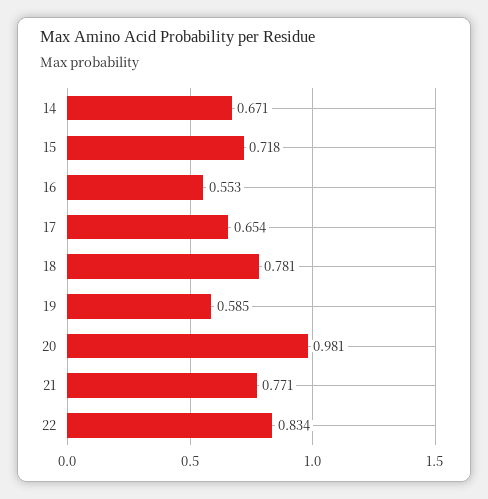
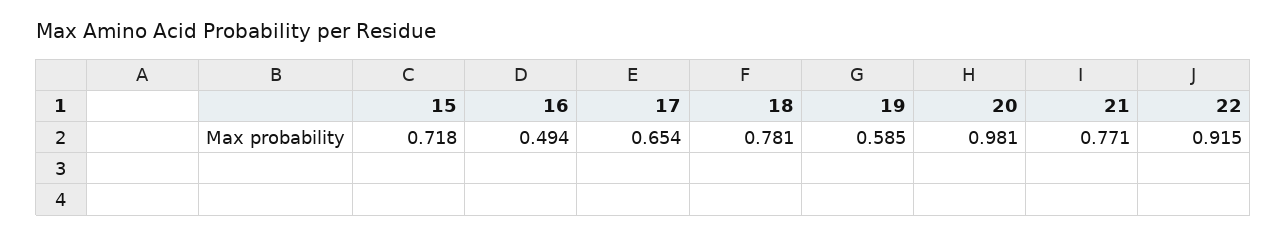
14: 0.671 -> none
16: 0.553 -> 0.494
22: 0.834 -> 0.915

